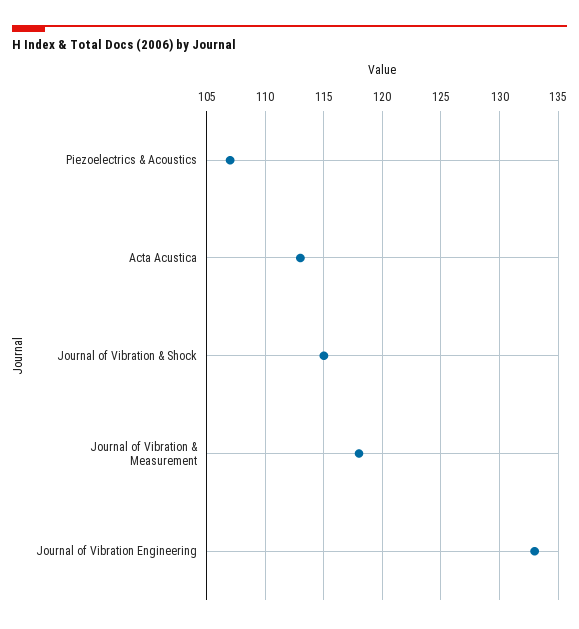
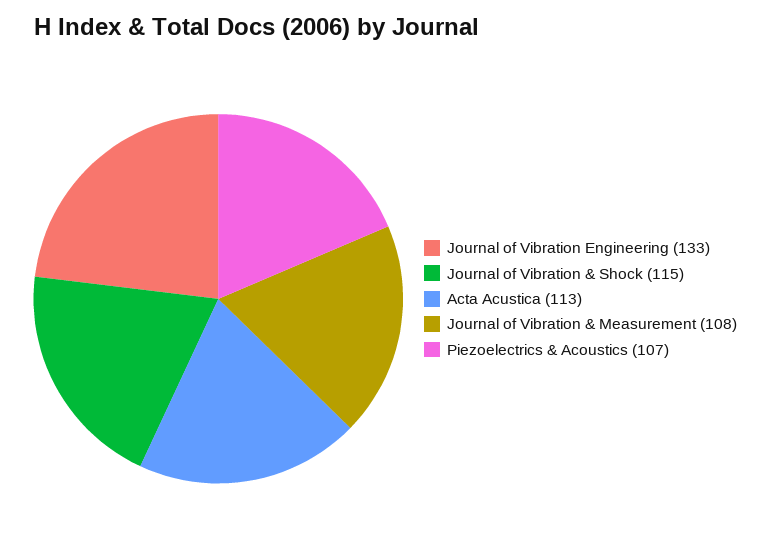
Journal of Vibration & Measurement: 118 -> 108

